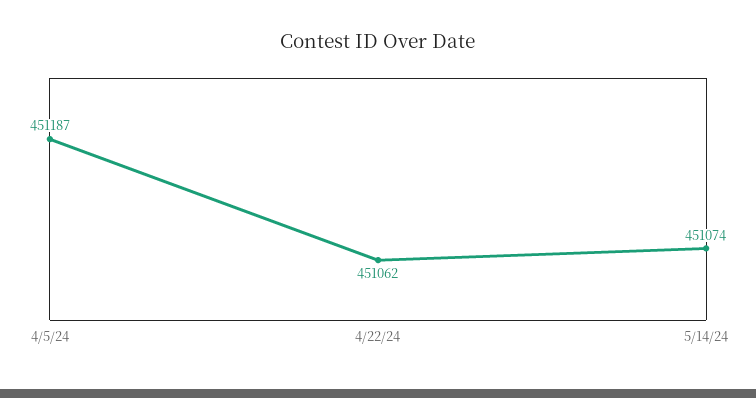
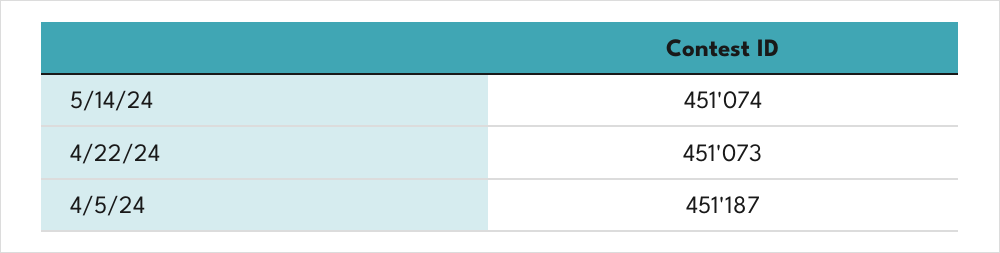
4/22/24: 451062 -> 451073

